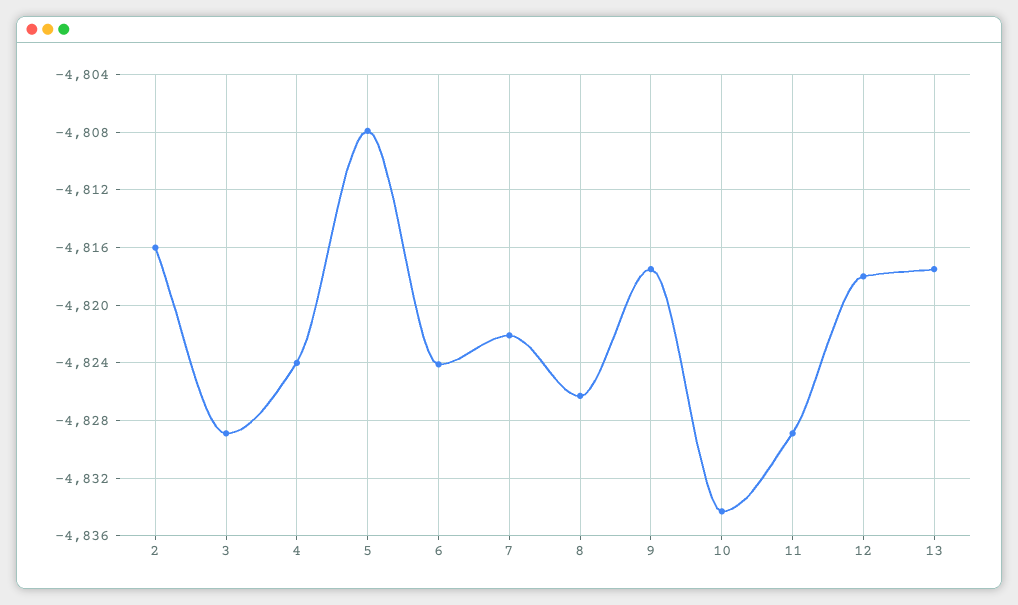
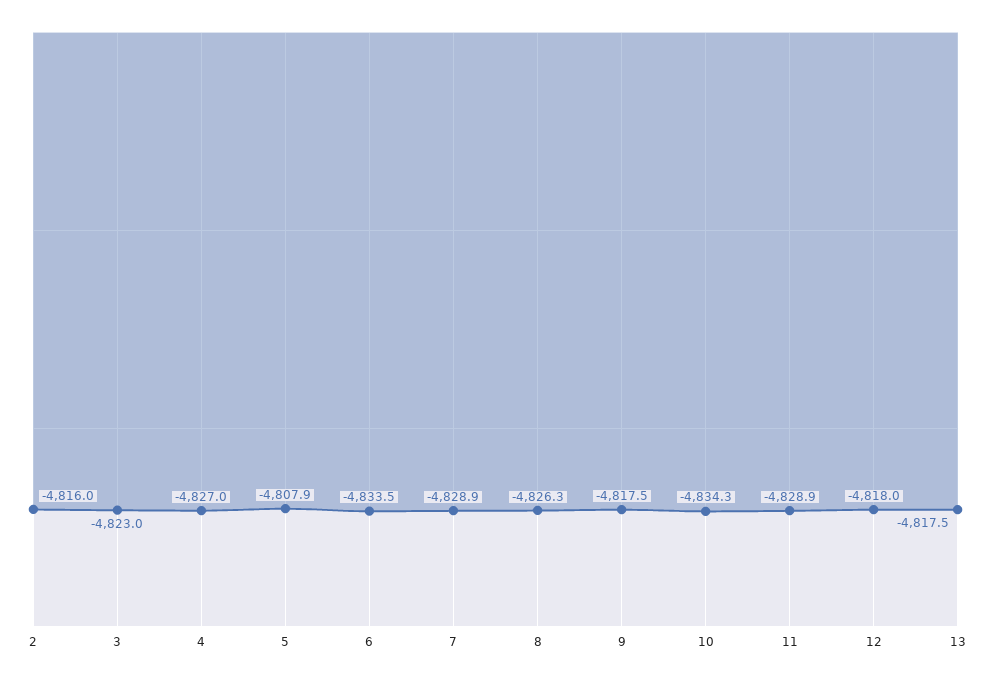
3: -4829 -> -4823
4: -4824 -> -4827
6: -4824 -> -4833.5
7: -4822 -> -4828.9

